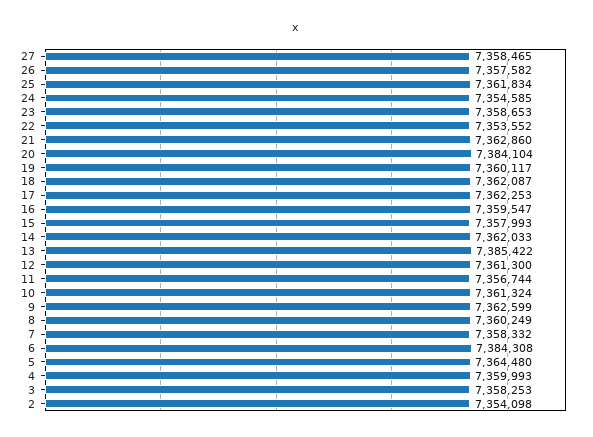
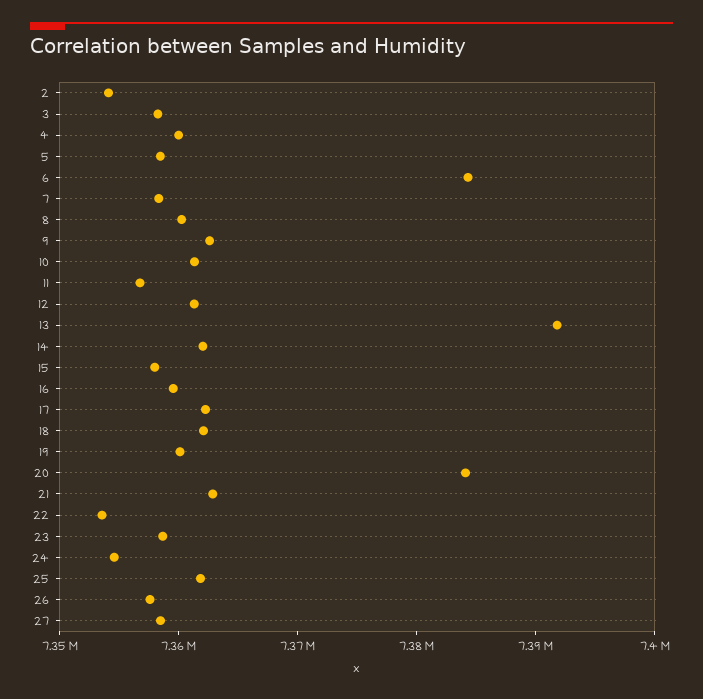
13: 7385422 -> 7392000
5: 7364480 -> 7358000

